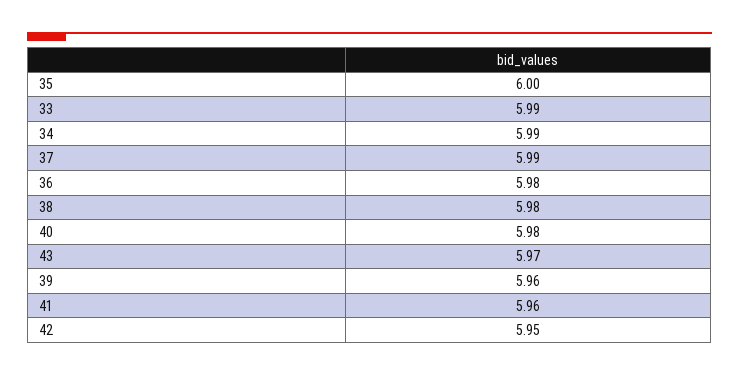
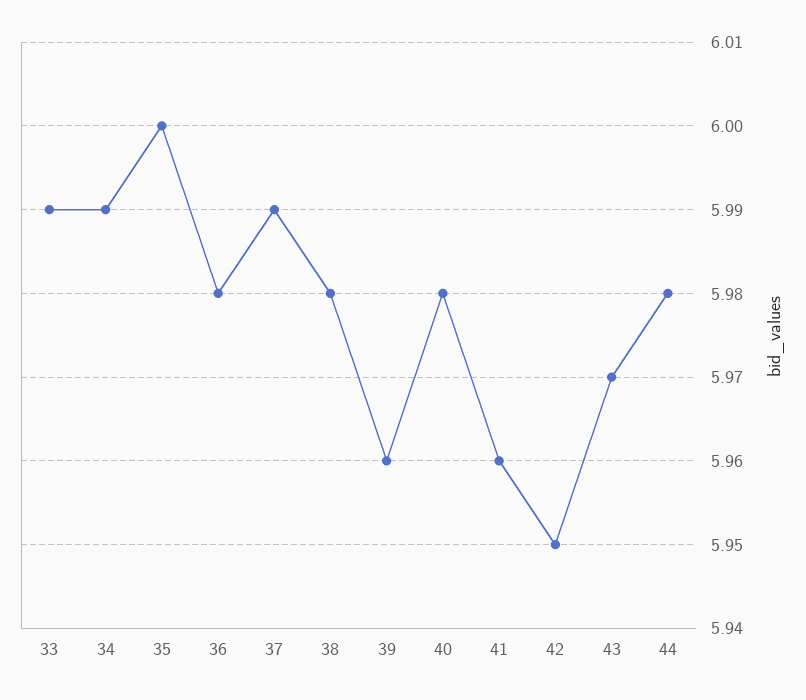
44: none -> 5.98

